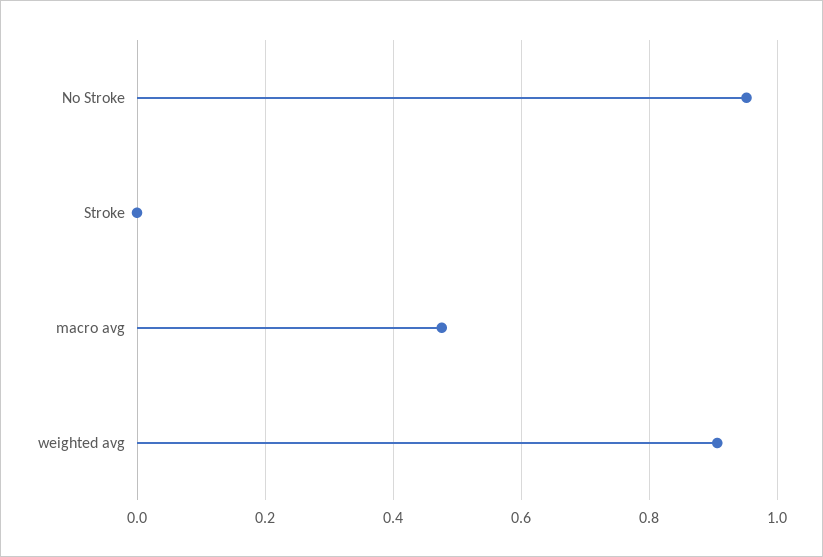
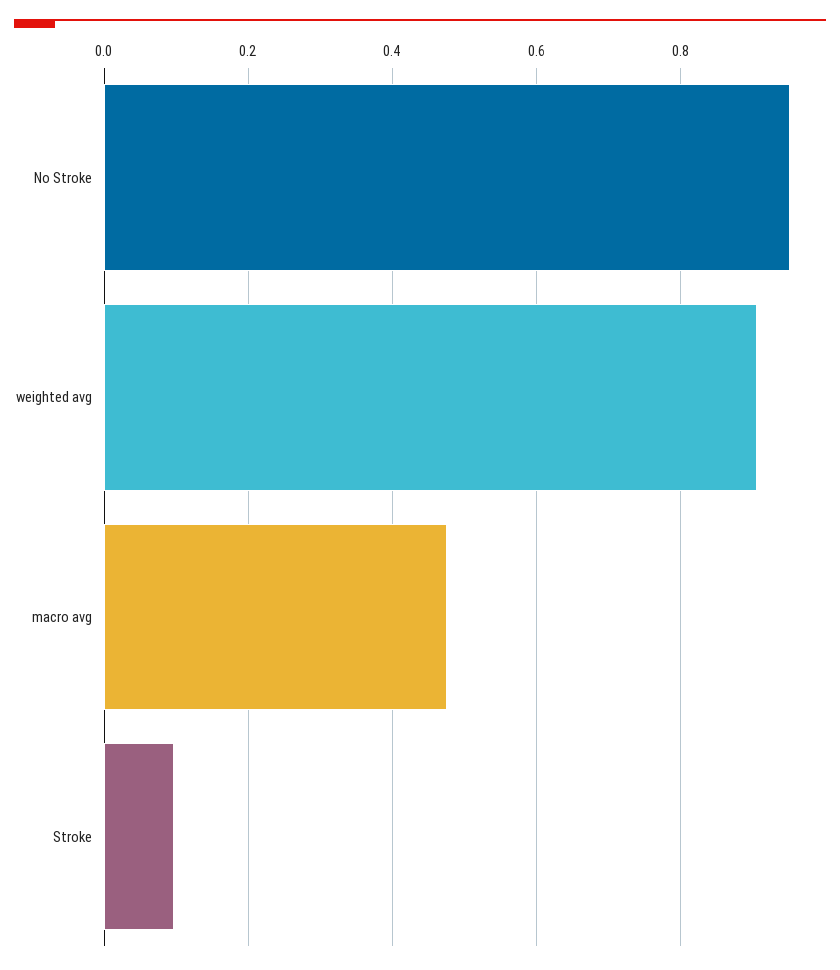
Stroke: 0 -> 0.1

